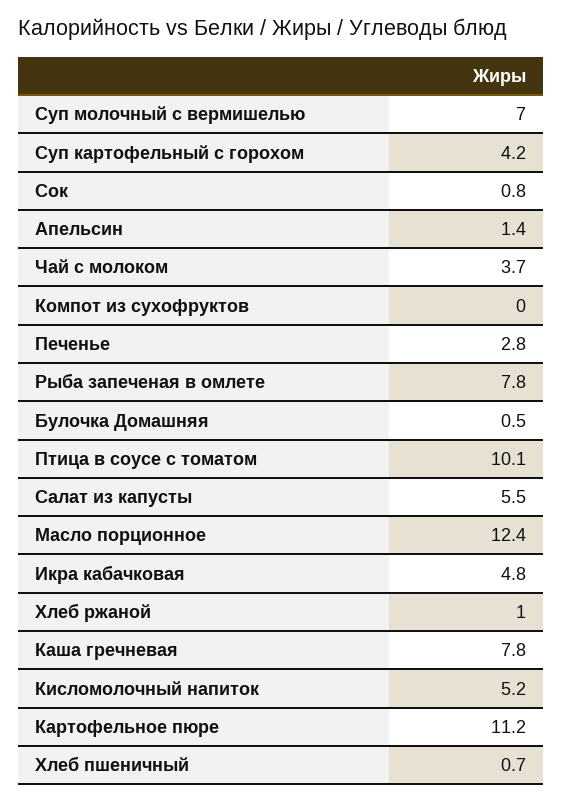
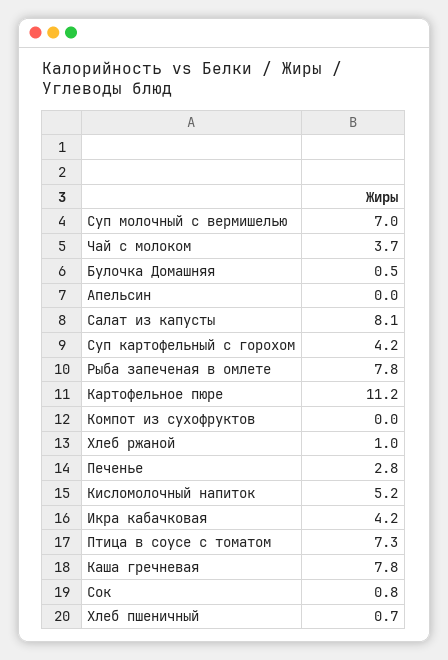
Апельсин: 1.4 -> 0
Птица в соусе с томатом: 10.1 -> 7.3
Салат из капусты: 5.5 -> 8.1
Масло порционное: 12.4 -> none
Икра кабачковая: 4.8 -> 4.2

